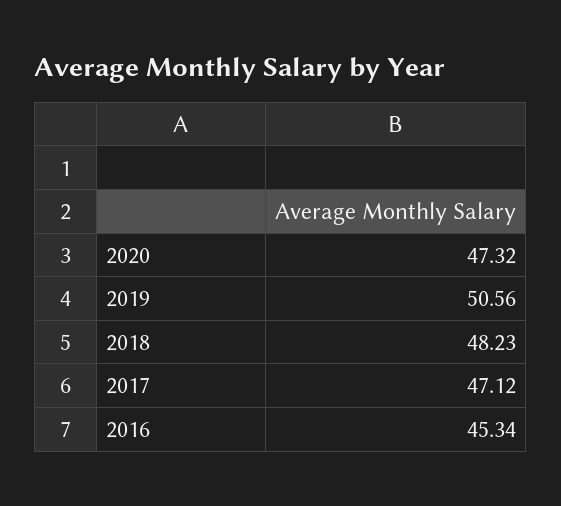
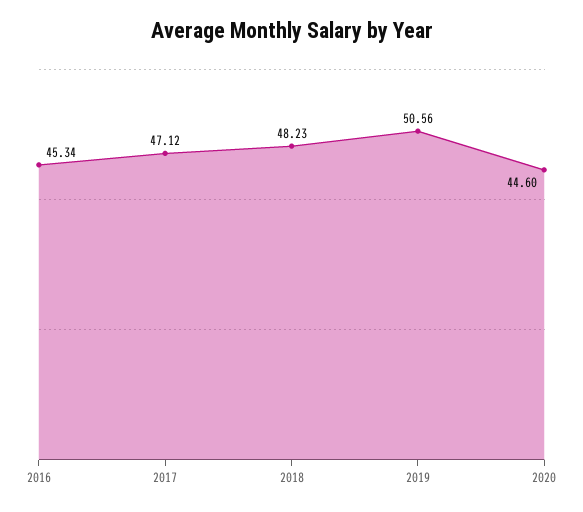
2020: 47.32 -> 44.6

